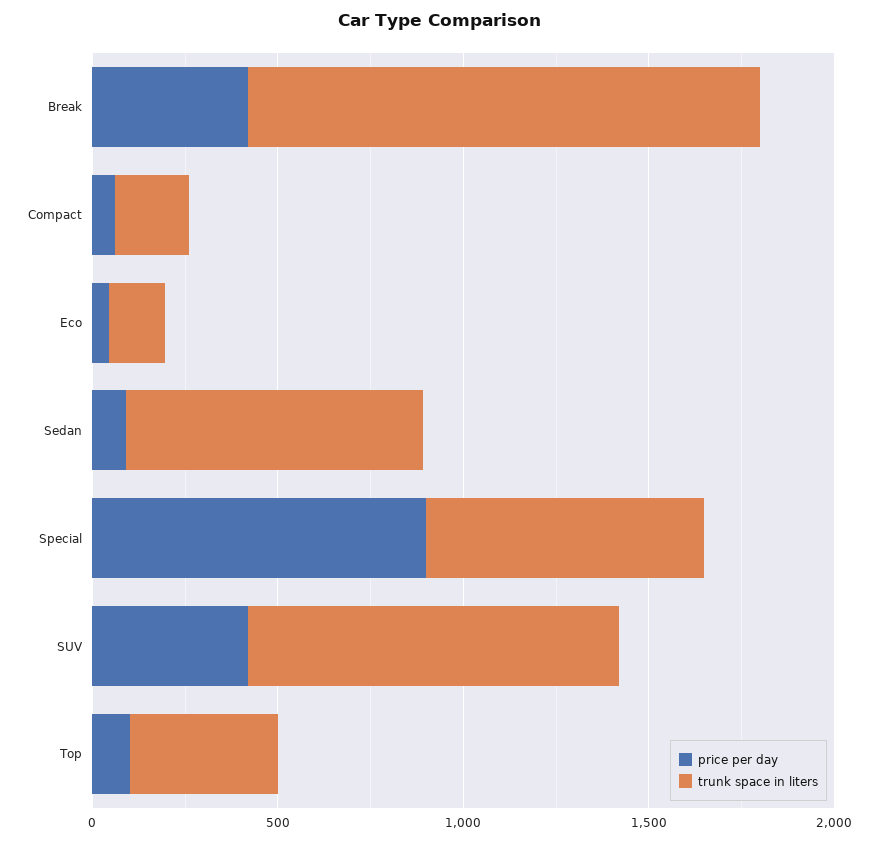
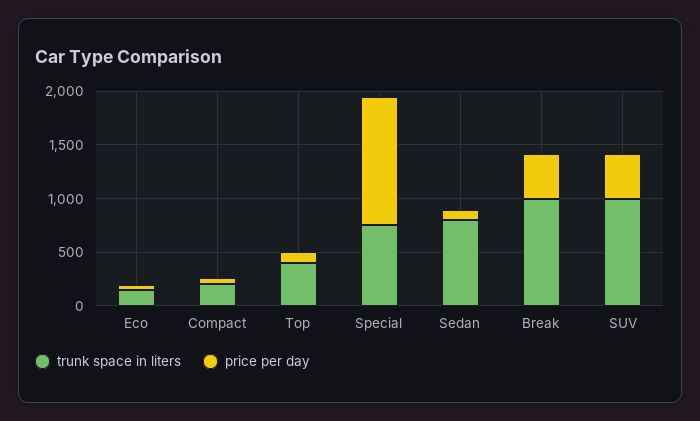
trunk space in liters, Break: 1400 -> 1000
price per day, Special: 900 -> 1200

